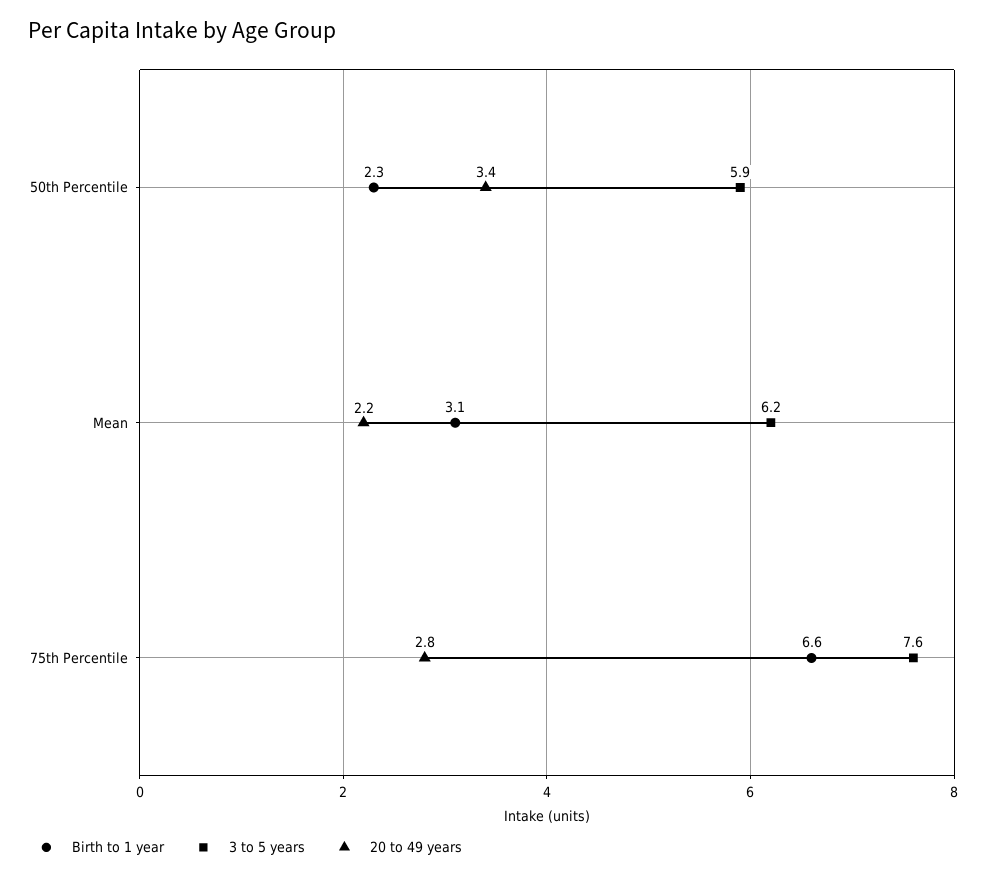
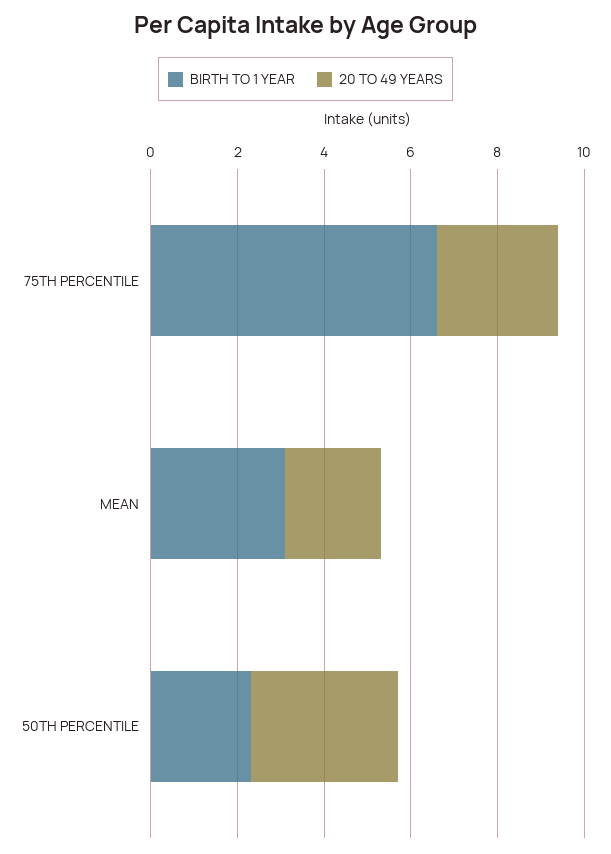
3 to 5 years, 50th Percentile: 5.9 -> none
3 to 5 years, Mean: 6.2 -> none
3 to 5 years, 75th Percentile: 7.6 -> none

